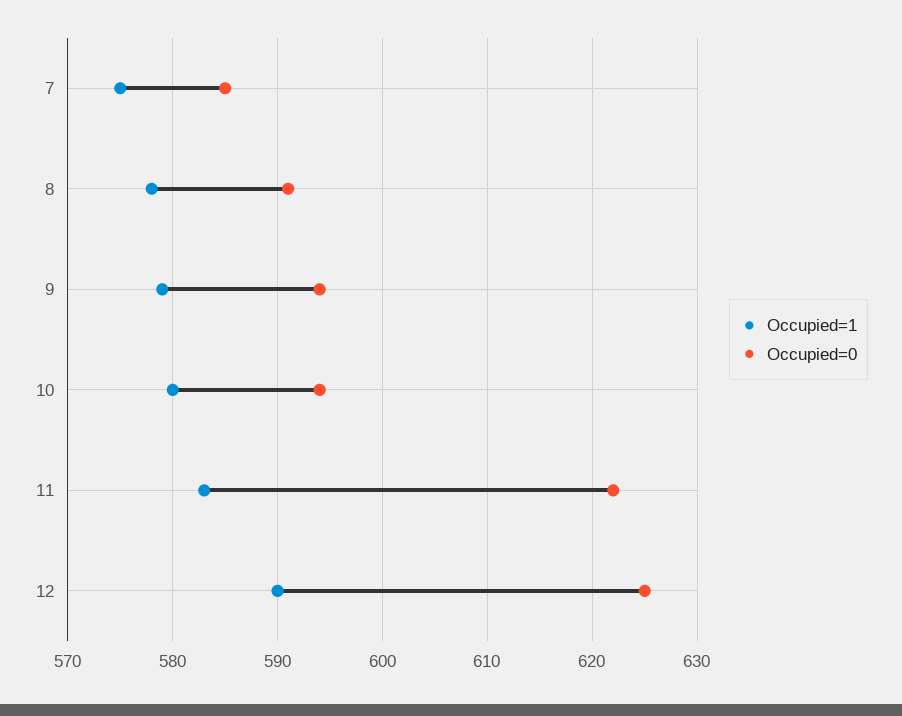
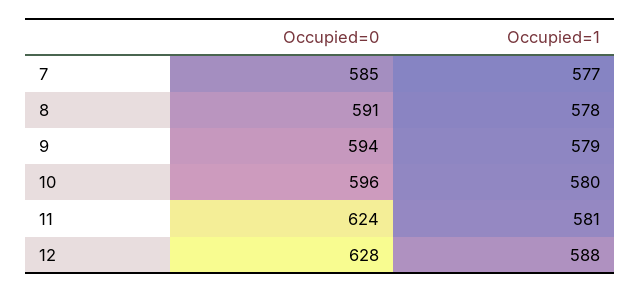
Occupied=1, 7: 575 -> 577
Occupied=0, 10: 594 -> 596
Occupied=1, 11: 583 -> 581
Occupied=0, 11: 622 -> 624
Occupied=1, 12: 590 -> 588
Occupied=0, 12: 625 -> 628

